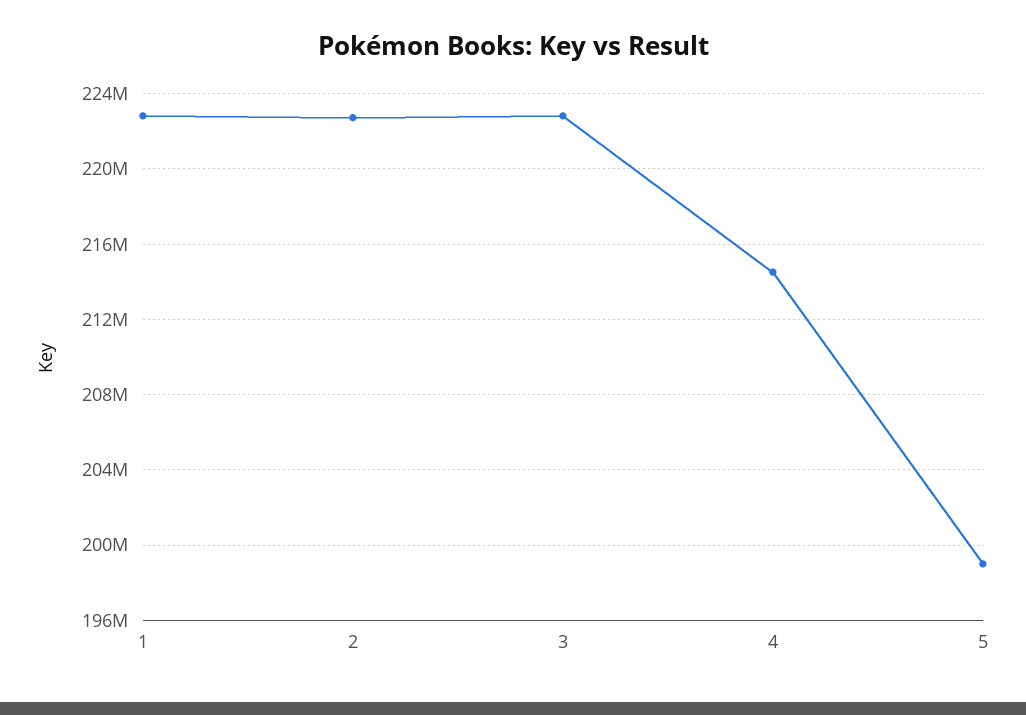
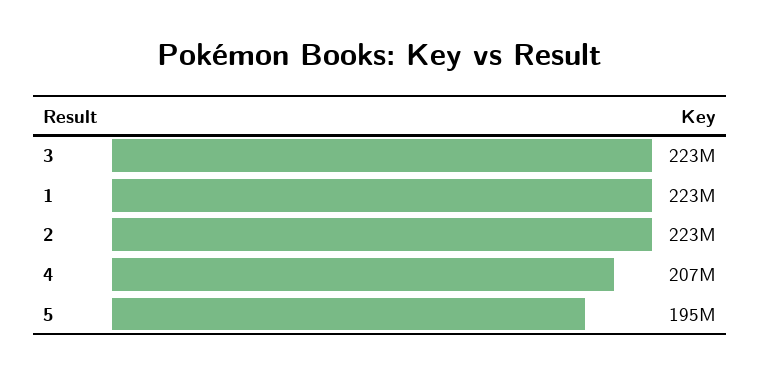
4: 214500000 -> 207000000
5: 199000000 -> 195000000

